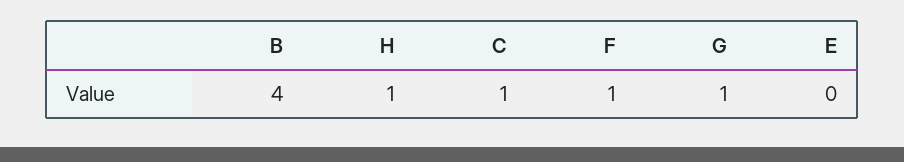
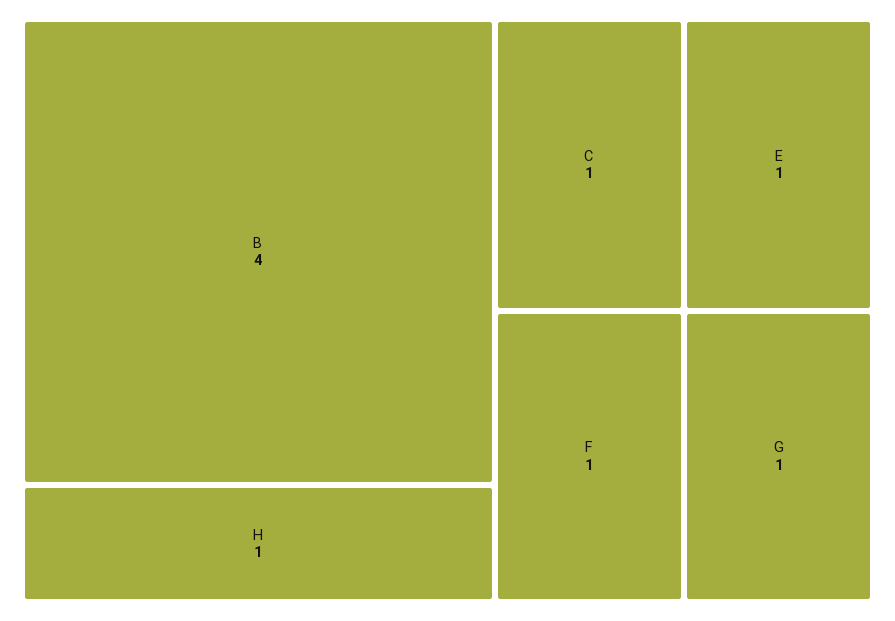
E: 0 -> 1

